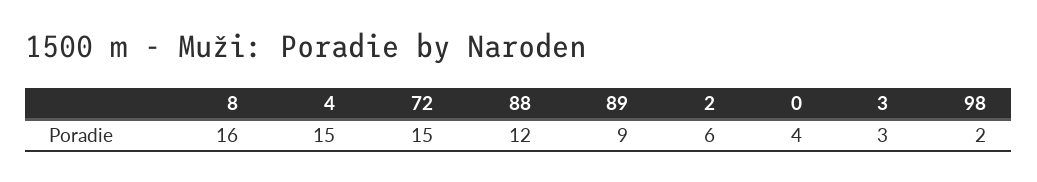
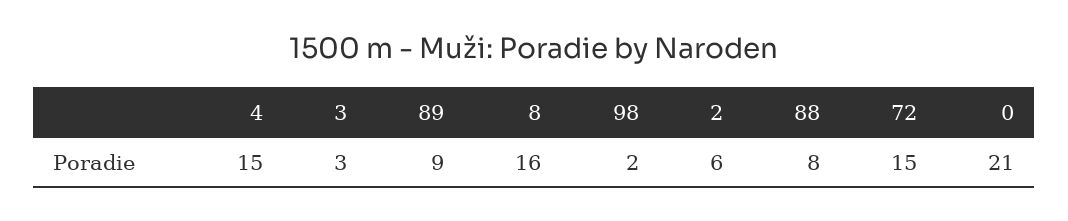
88: 12 -> 8
0: 4 -> 21

